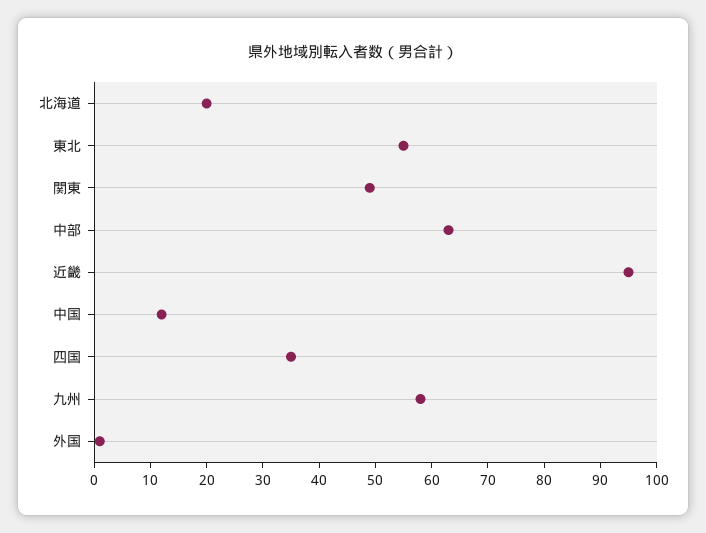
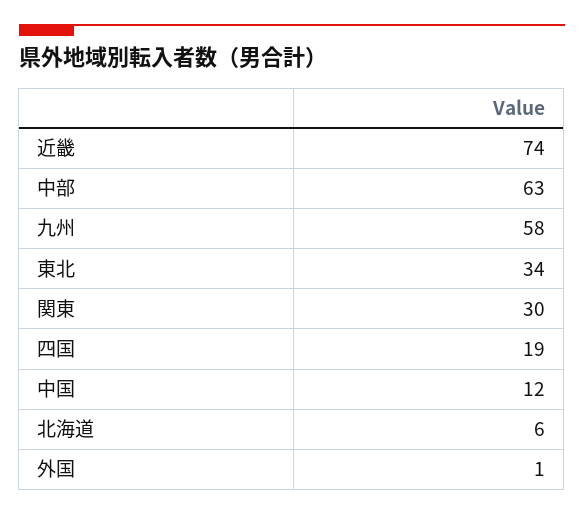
北海道: 20 -> 6
東北: 55 -> 34
関東: 50 -> 30
近畿: 95 -> 74
四国: 35 -> 19

